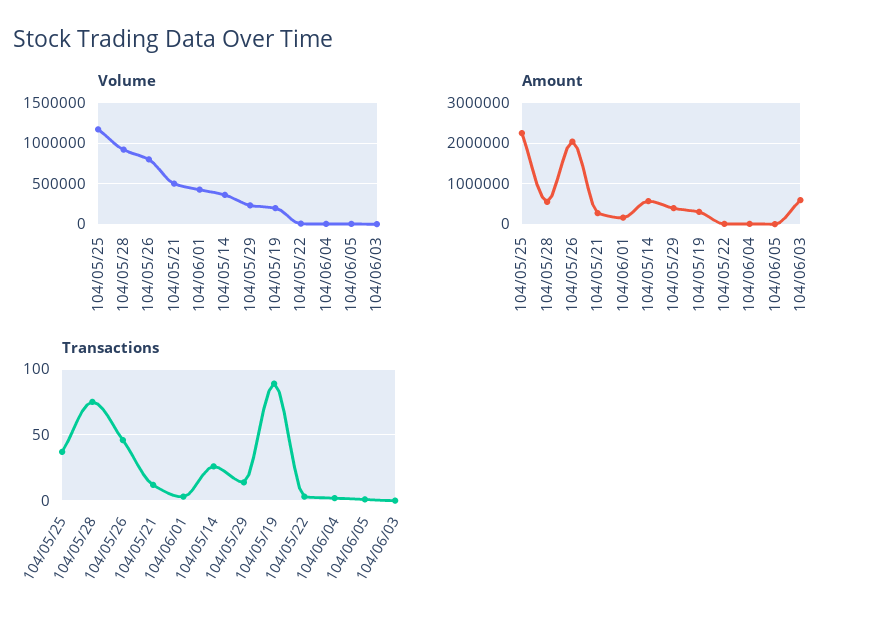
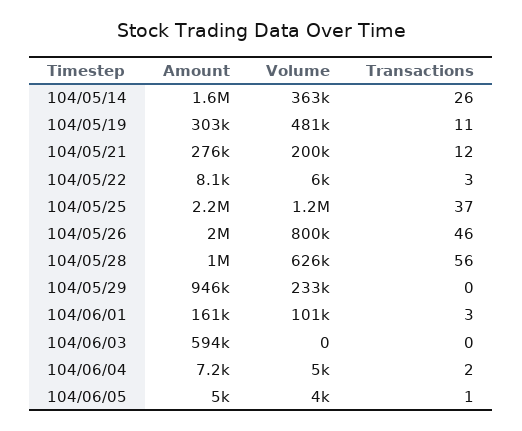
Volume, 104/05/28: 900000 -> 626000
Volume, 104/05/21: 500000 -> 200000
Volume, 104/06/01: 400000 -> 101000
Volume, 104/05/19: 200000 -> 481000
Amount, 104/05/28: 600000 -> 1000000
Amount, 104/05/14: 600000 -> 1600000
Amount, 104/05/29: 400000 -> 946000
Transactions, 104/05/28: 75 -> 56
Transactions, 104/05/29: 15 -> 0
Transactions, 104/05/19: 90 -> 11

